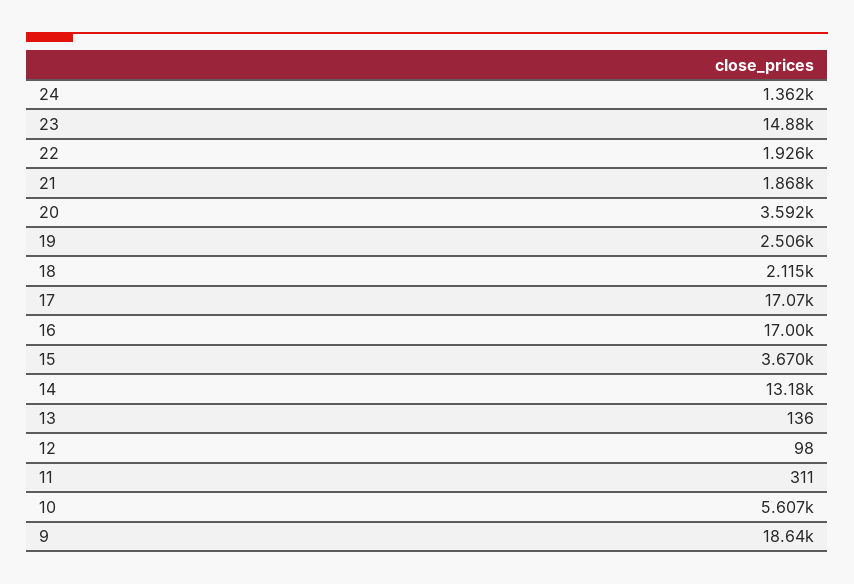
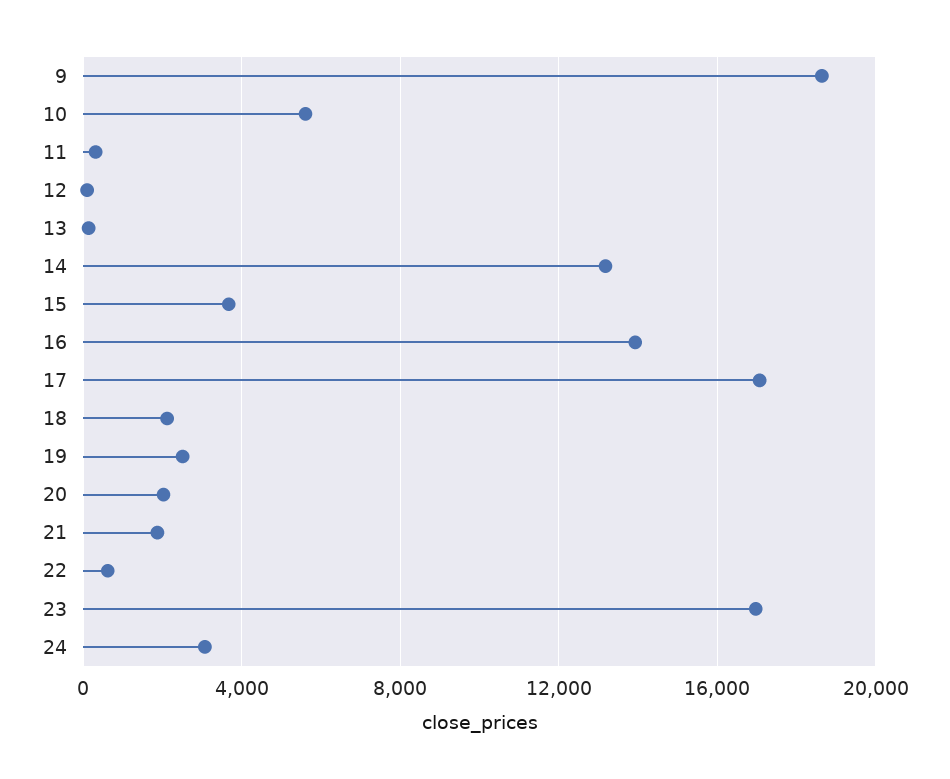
24: 1362 -> 3000
23: 14880 -> 17000
22: 1926 -> 500
20: 3592 -> 2000
16: 17000 -> 14000

